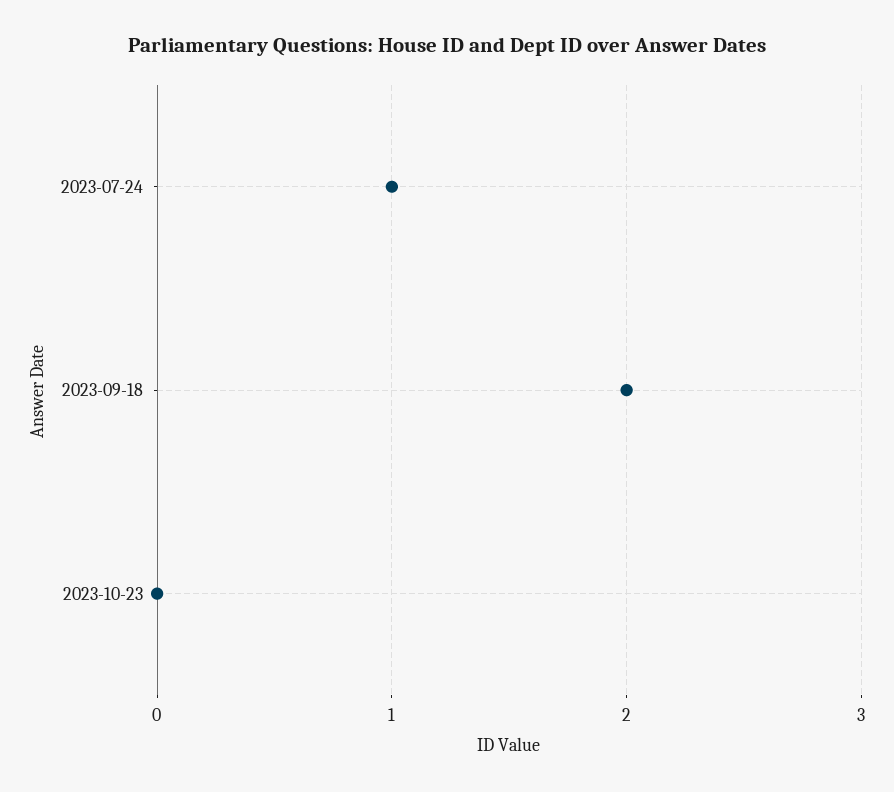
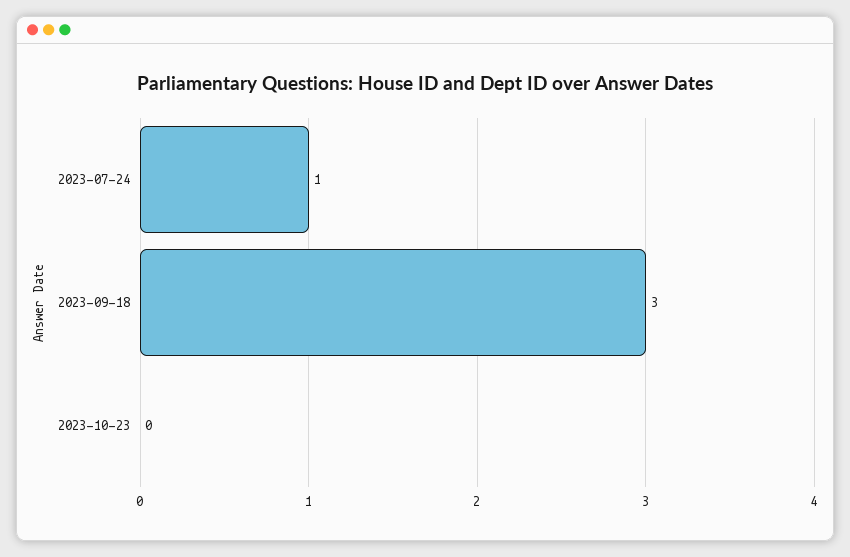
2023-09-18: 2 -> 3

